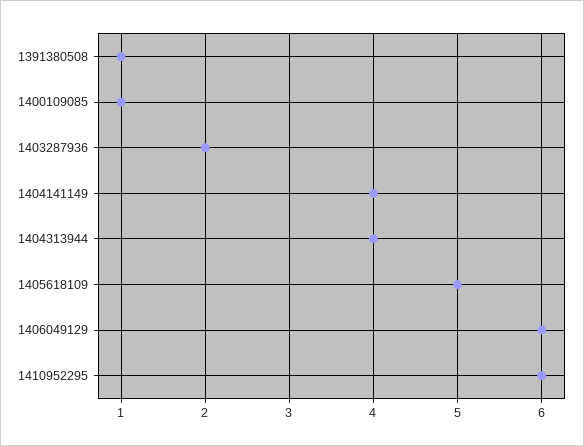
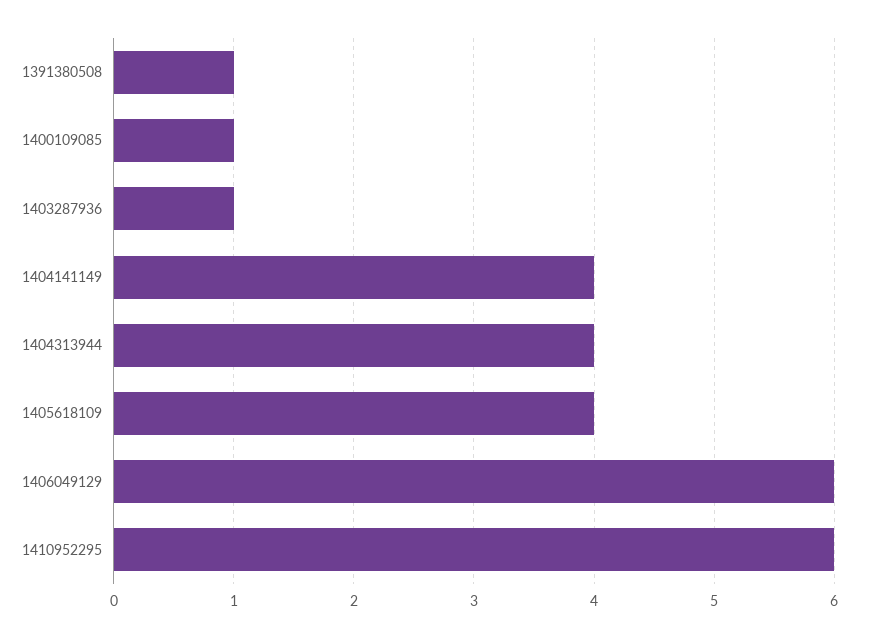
1403287936: 2 -> 1
1405618109: 5 -> 4

